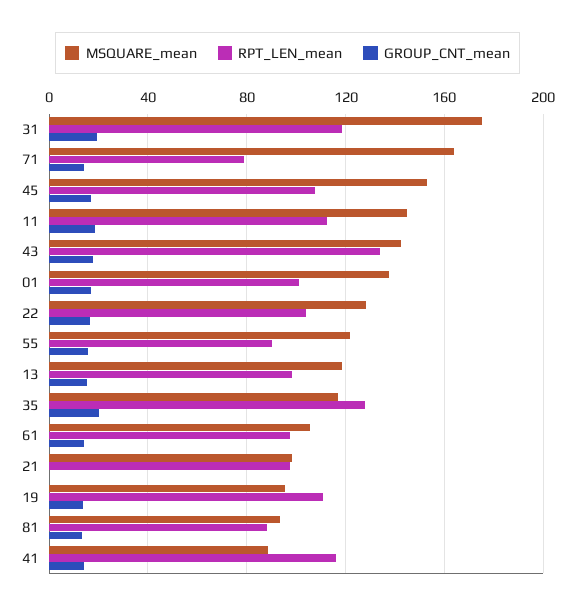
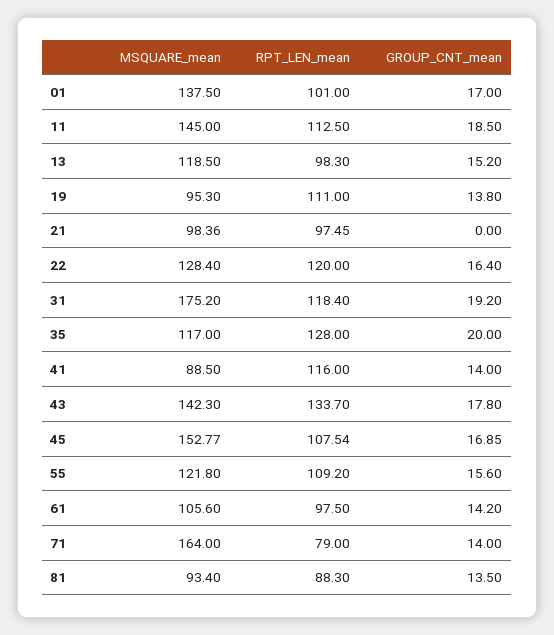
RPT_LEN_mean, 22: 105 -> 120
RPT_LEN_mean, 55: 90 -> 109.2

